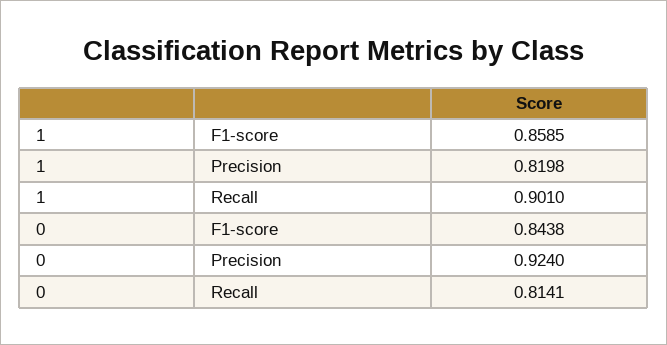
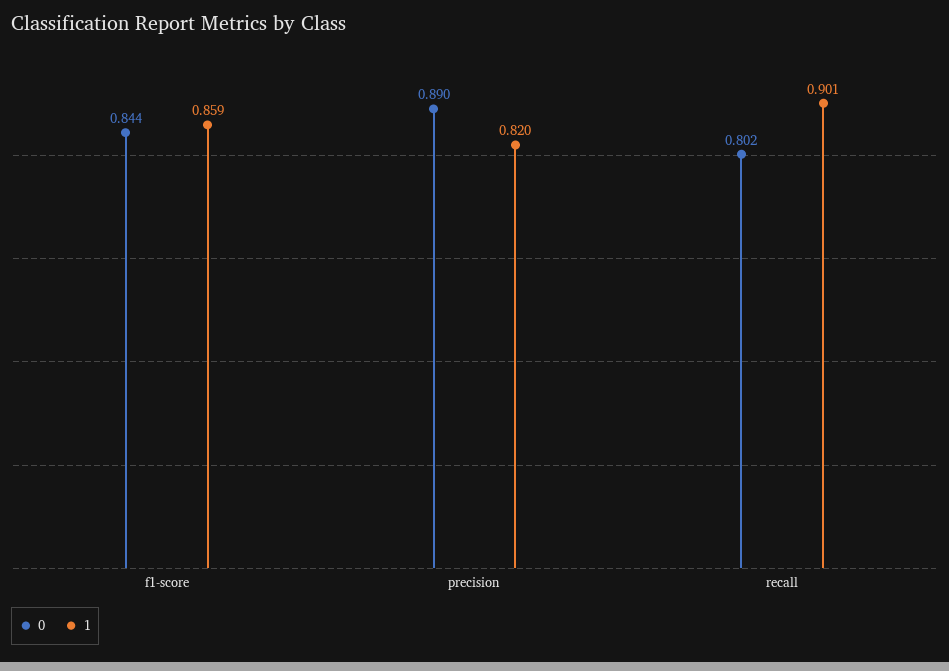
0, Precision: 0.924 -> 0.89
0, Recall: 0.8141 -> 0.802

